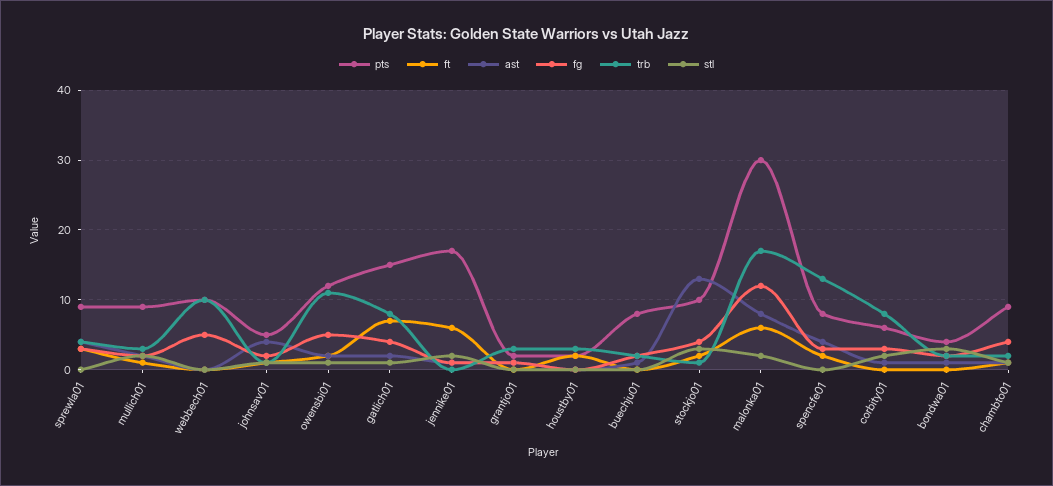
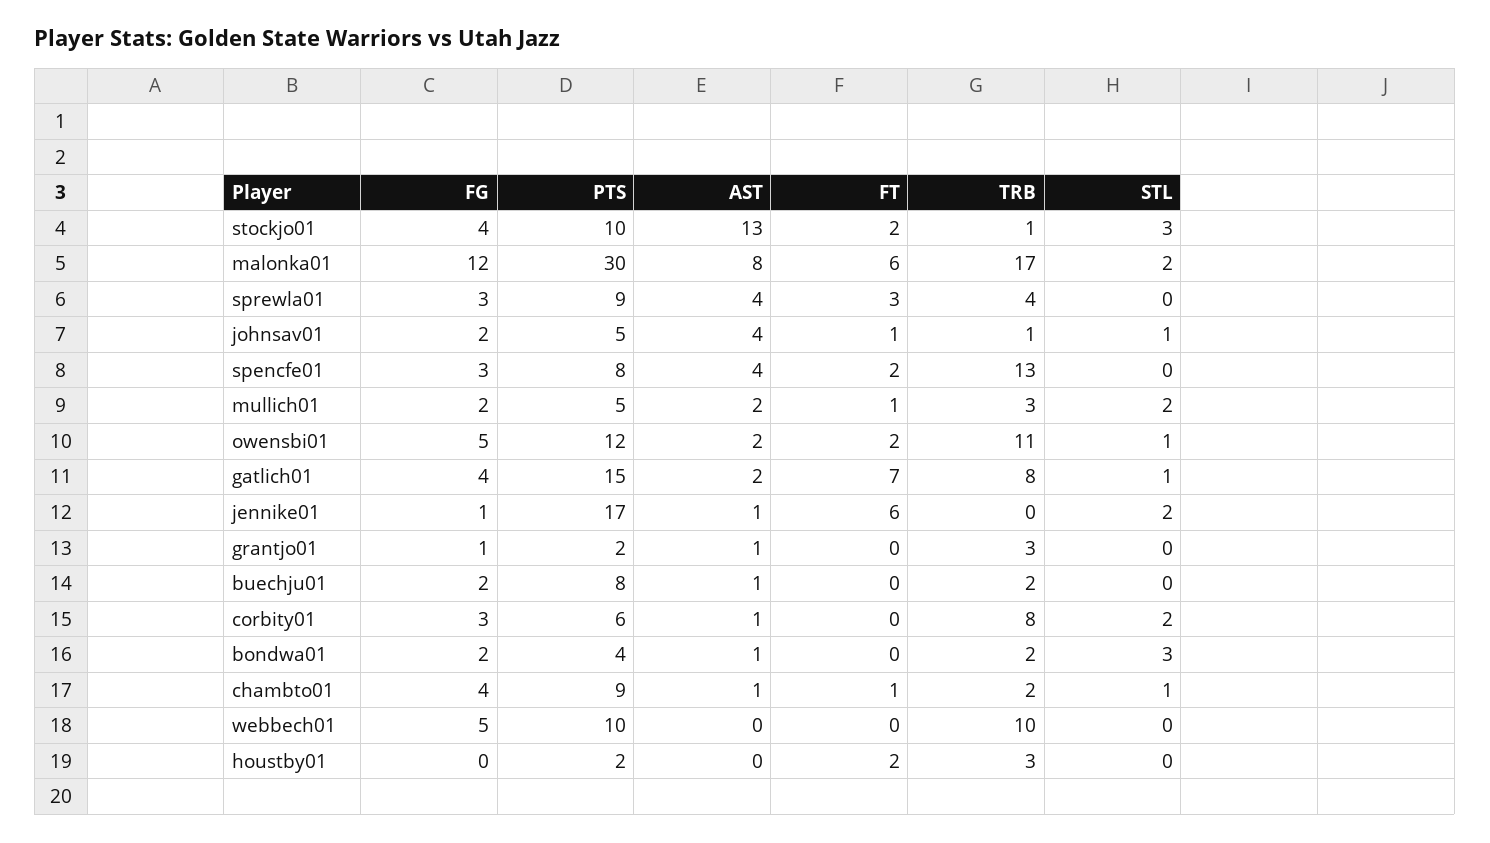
pts, mullich01: 9 -> 5

